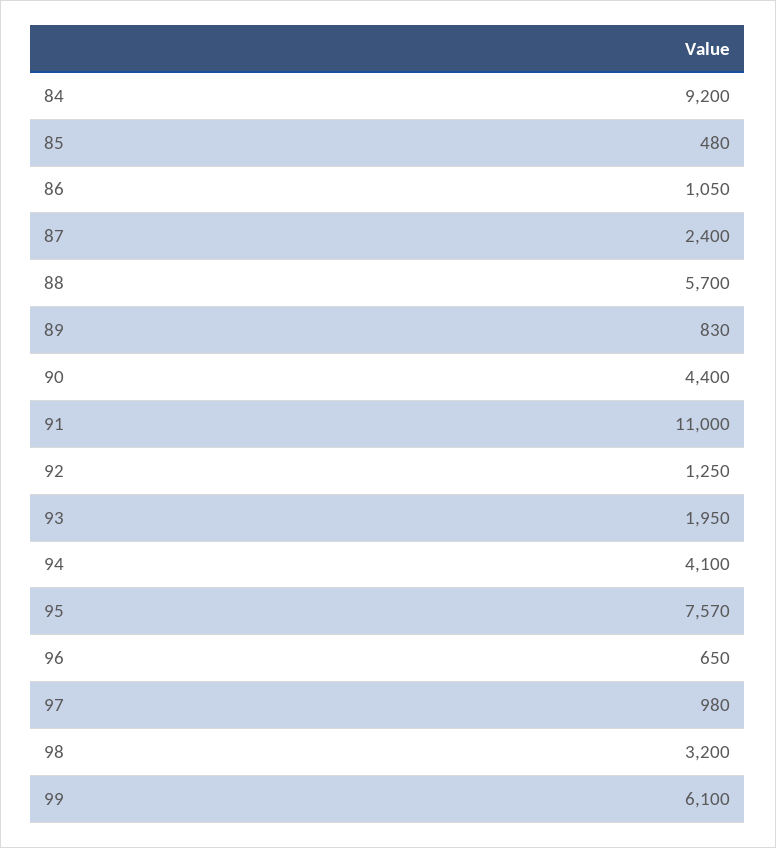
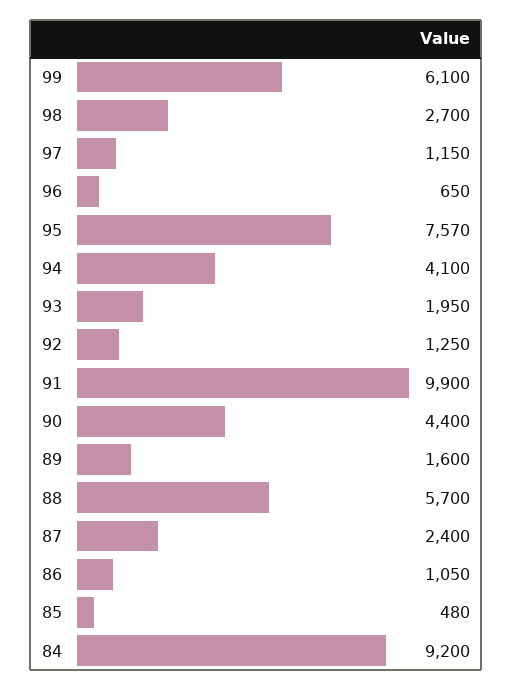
89: 830 -> 1600
91: 11000 -> 9900
97: 980 -> 1150
98: 3200 -> 2700

